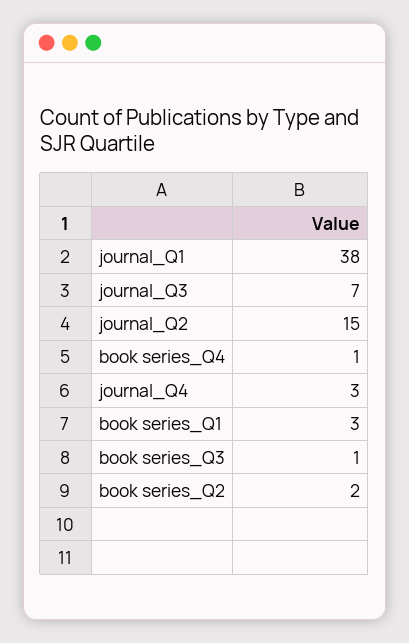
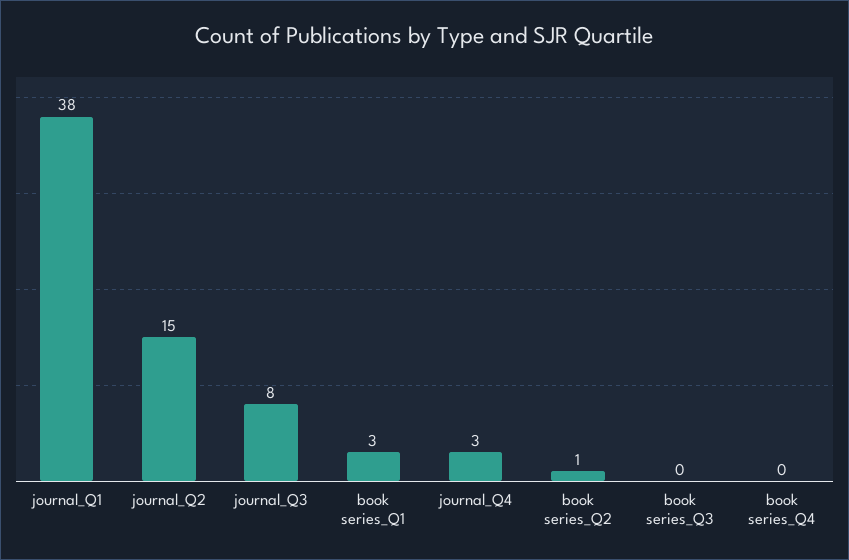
journal_Q3: 7 -> 8
book series_Q4: 1 -> 0
book series_Q3: 1 -> 0
book series_Q2: 2 -> 1

